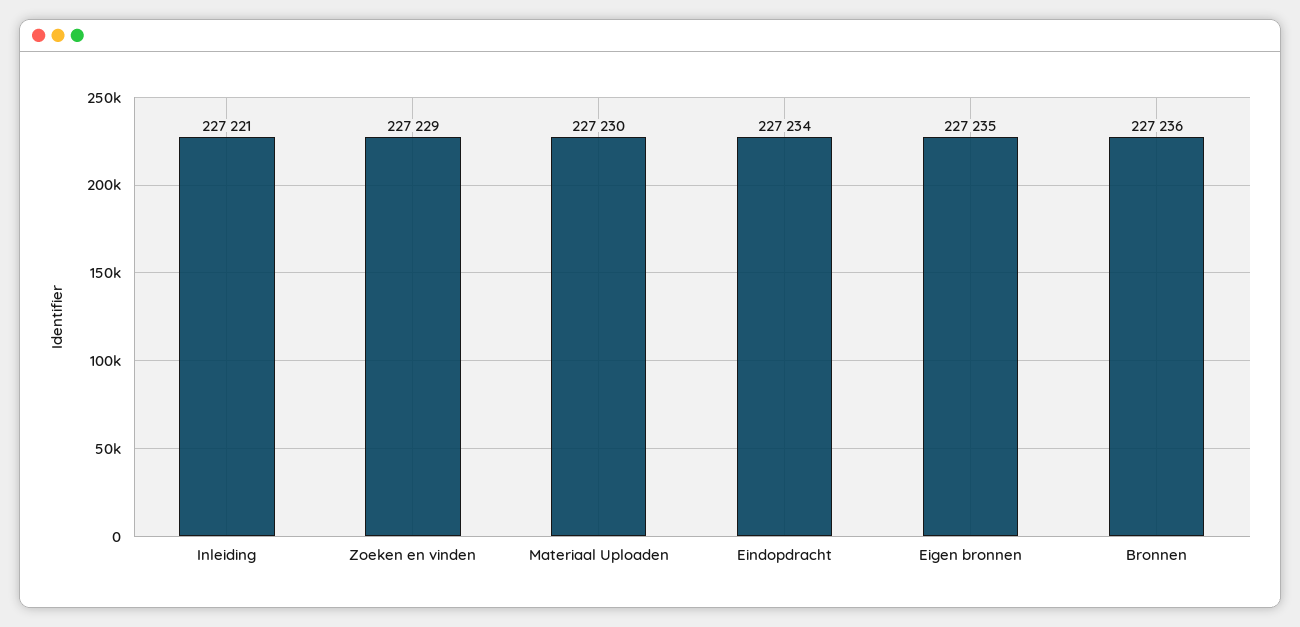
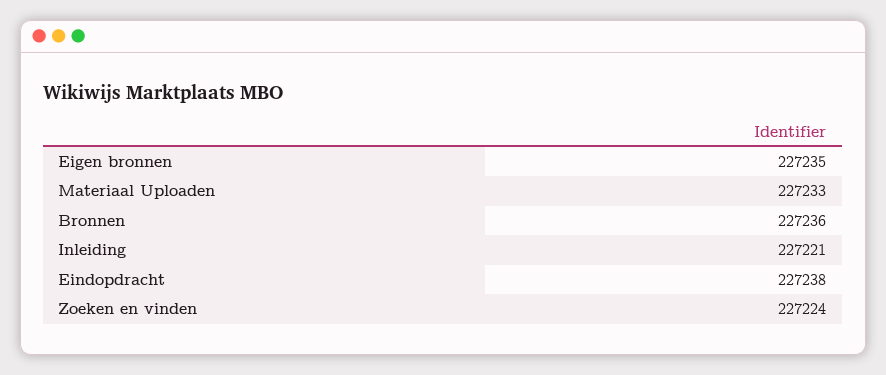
Zoeken en vinden: 227229 -> 227224
Materiaal Uploaden: 227230 -> 227233
Eindopdracht: 227234 -> 227238

